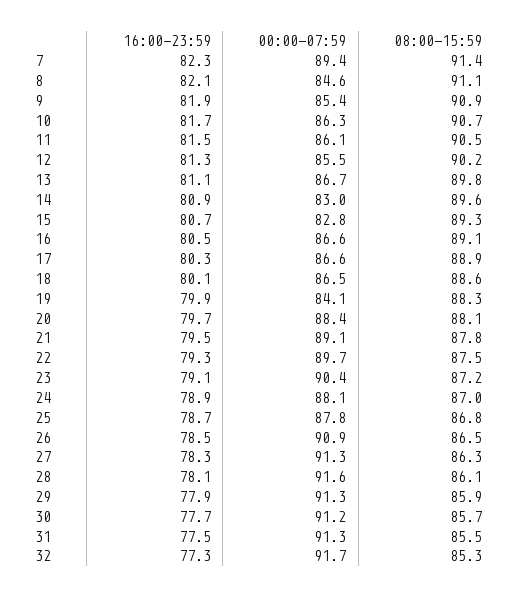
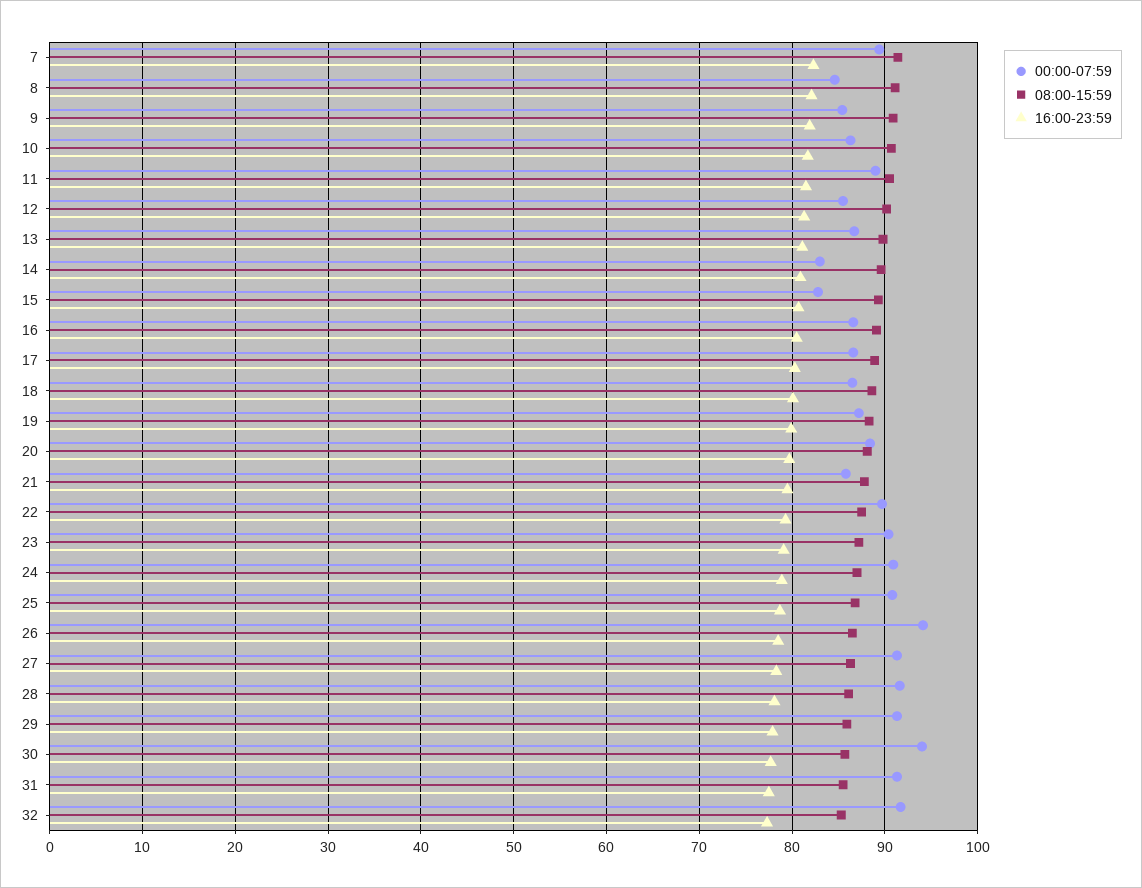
00:00-07:59, 11: 86.1 -> 89
00:00-07:59, 19: 84.1 -> 87
00:00-07:59, 21: 89.1 -> 86
00:00-07:59, 24: 88.1 -> 91
00:00-07:59, 25: 87.8 -> 91
00:00-07:59, 26: 90.9 -> 94
00:00-07:59, 30: 91.2 -> 94

